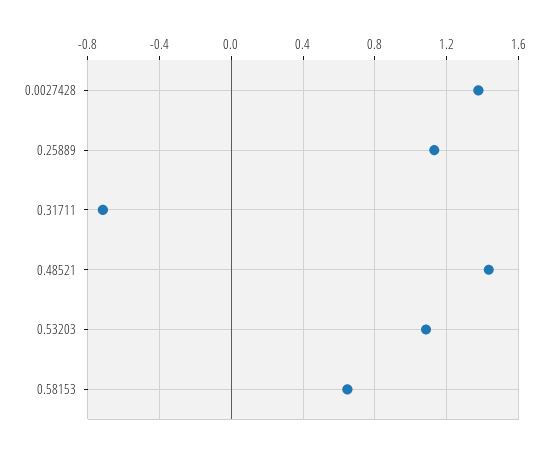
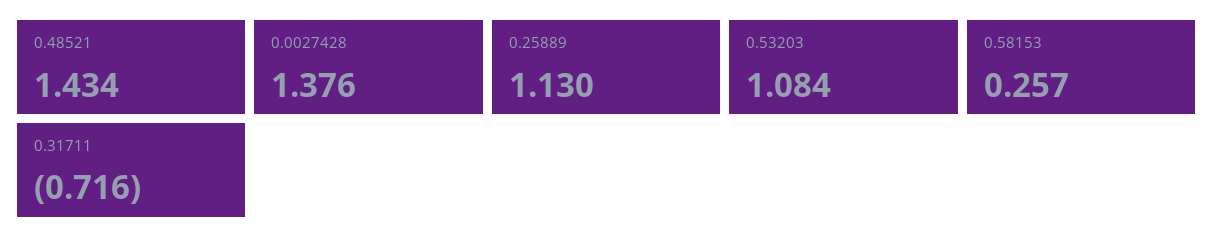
0.58153: 0.65 -> 0.257

